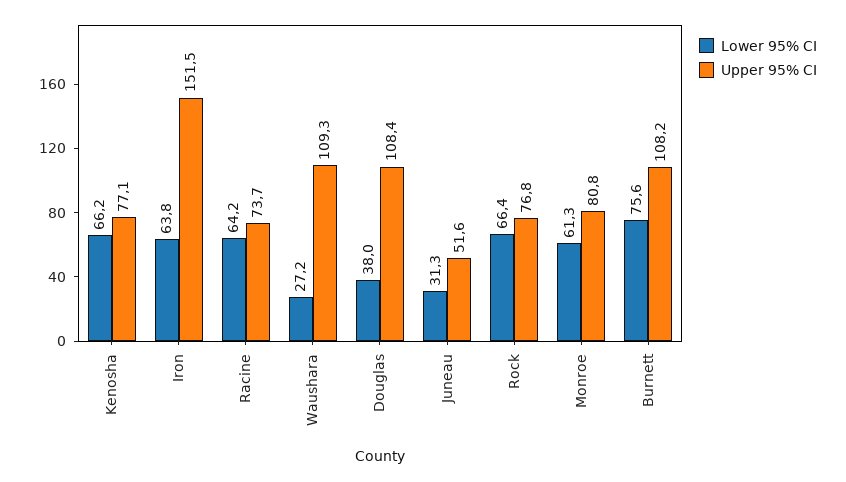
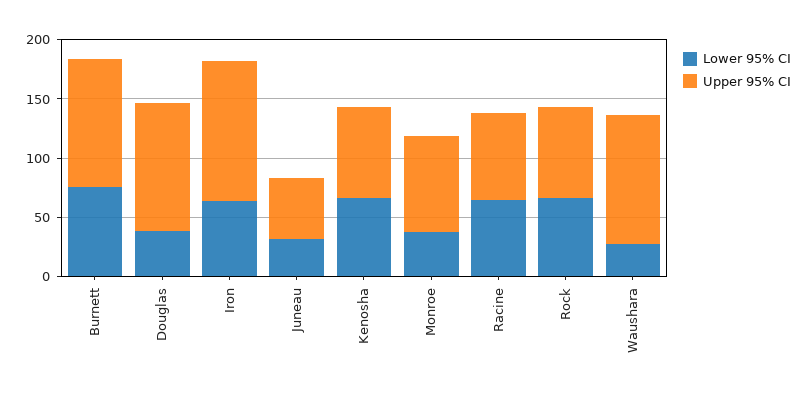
Upper 95% CI, Iron: 151.5 -> 120
Lower 95% CI, Monroe: 61.3 -> 40

